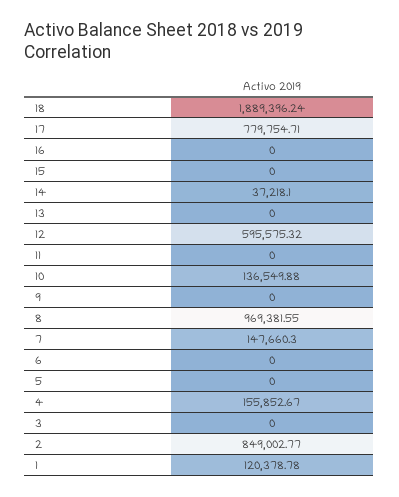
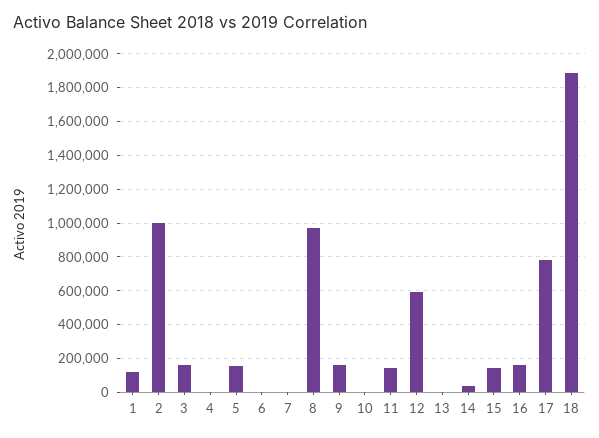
16: 0 -> 150000
15: 0 -> 150000
11: 0 -> 150000
10: 136549.88 -> 0
9: 0 -> 150000
7: 147660.3 -> 0
5: 0 -> 150000
4: 155852.67 -> 0
3: 0 -> 150000
2: 849002.77 -> 1000000

